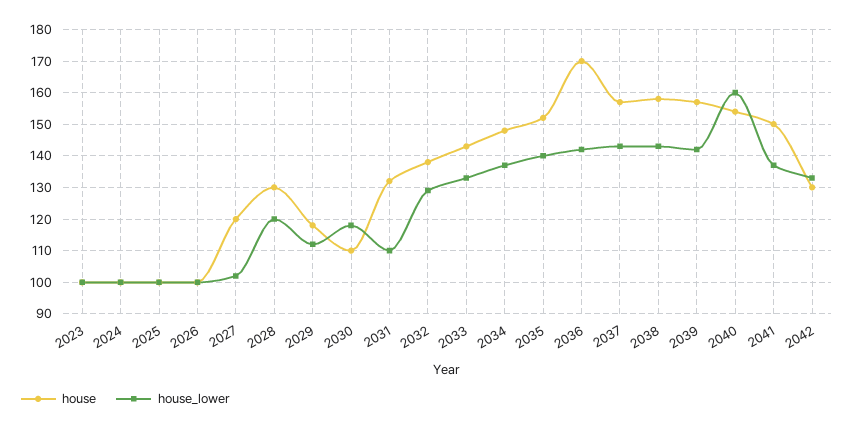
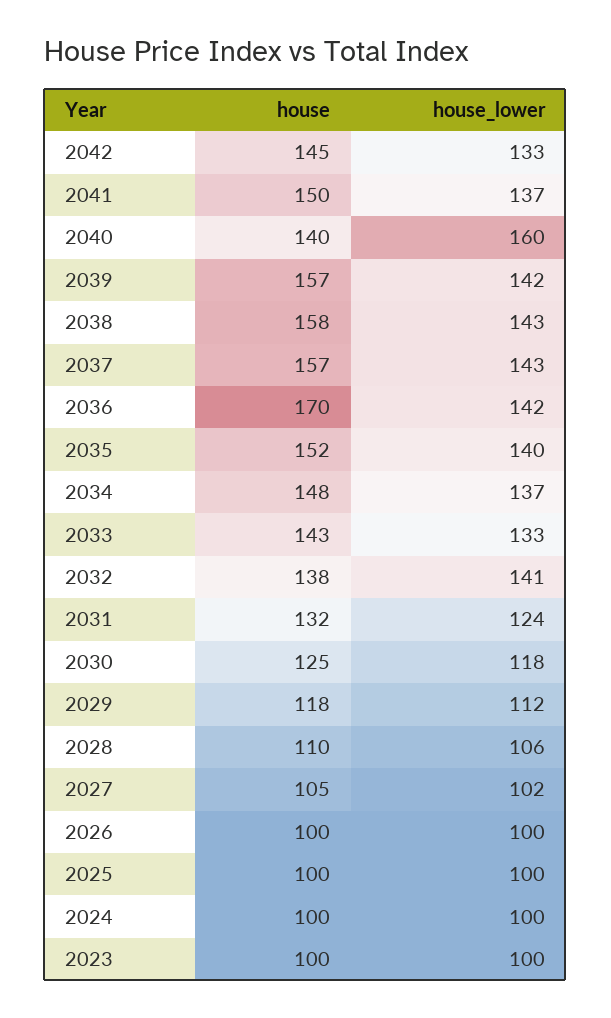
house, 2027: 120 -> 105
house, 2028: 130 -> 110
house_lower, 2028: 120 -> 106
house, 2030: 110 -> 125
house_lower, 2031: 110 -> 124
house_lower, 2032: 130 -> 141
house, 2040: 155 -> 140
house, 2042: 130 -> 145

